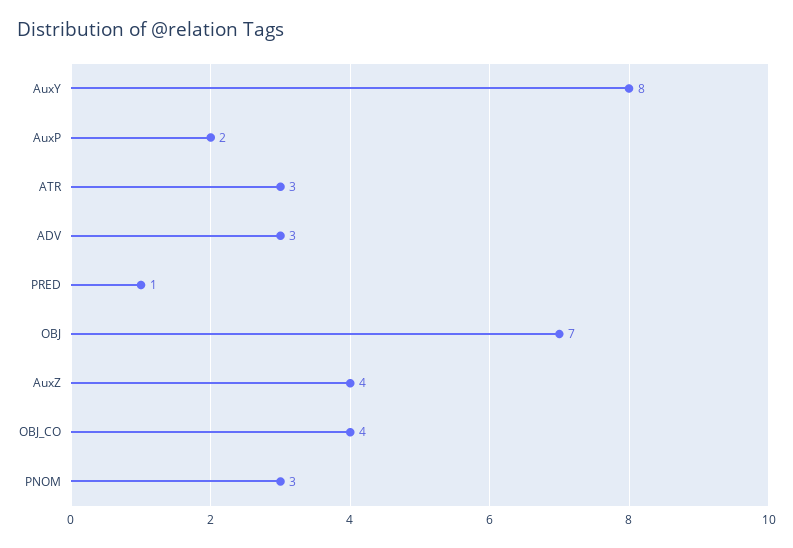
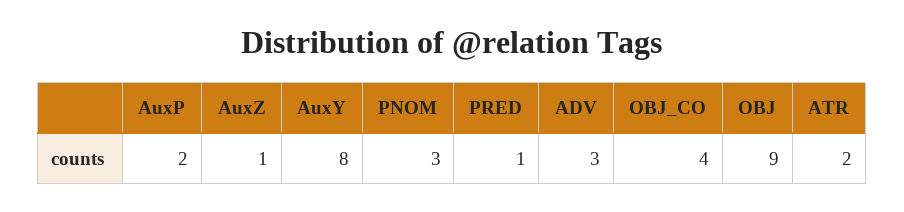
ATR: 3 -> 2
OBJ: 7 -> 9
AuxZ: 4 -> 1

